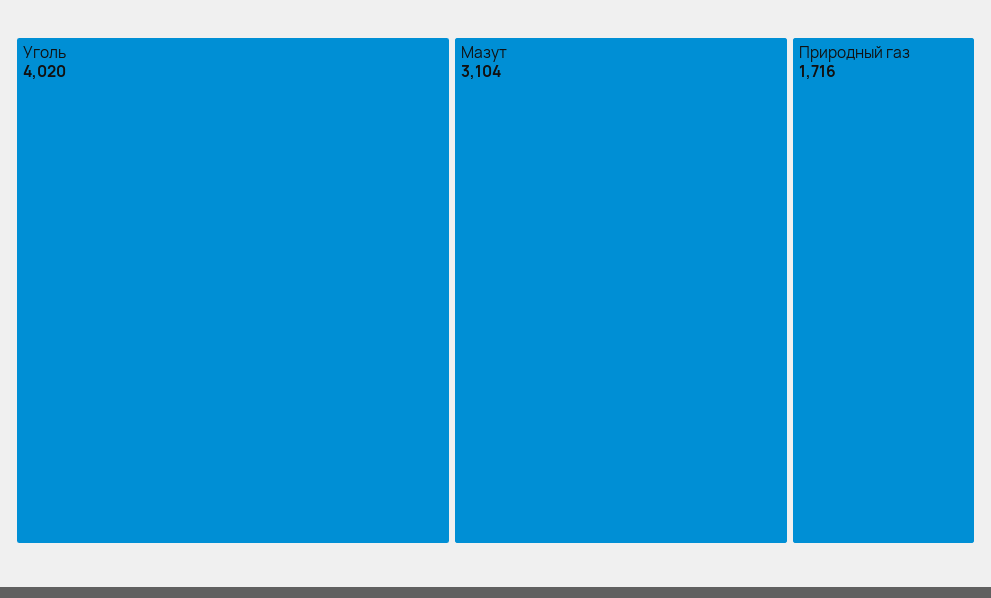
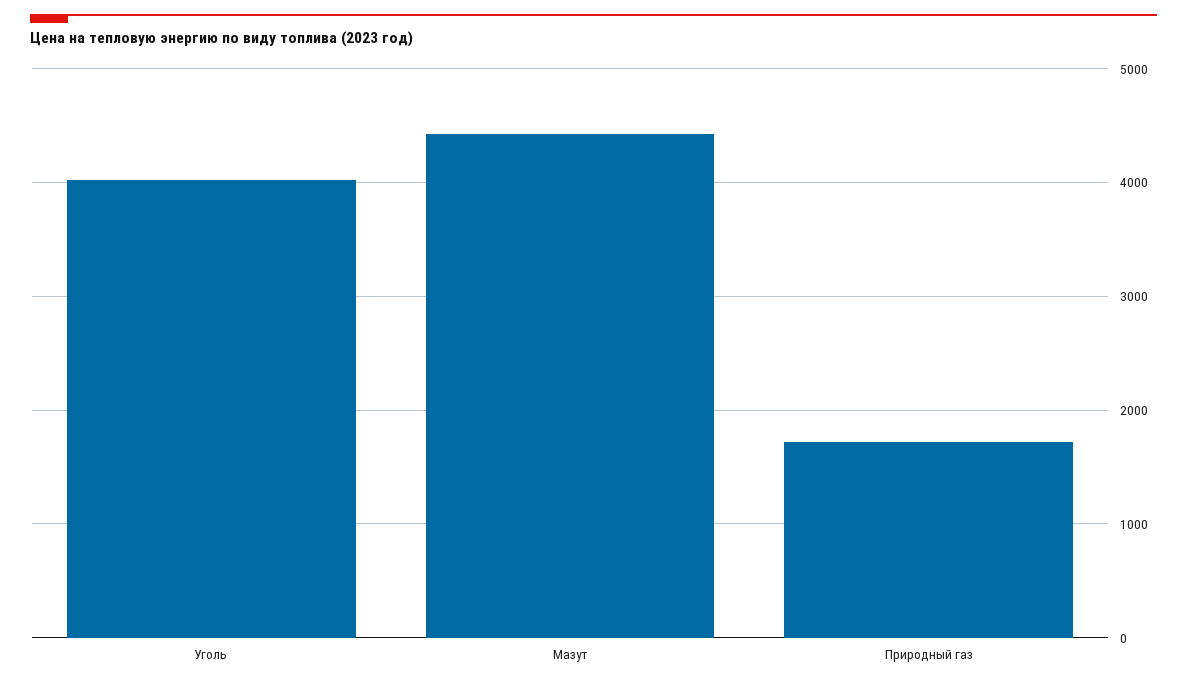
Мазут: 3104 -> 4400

